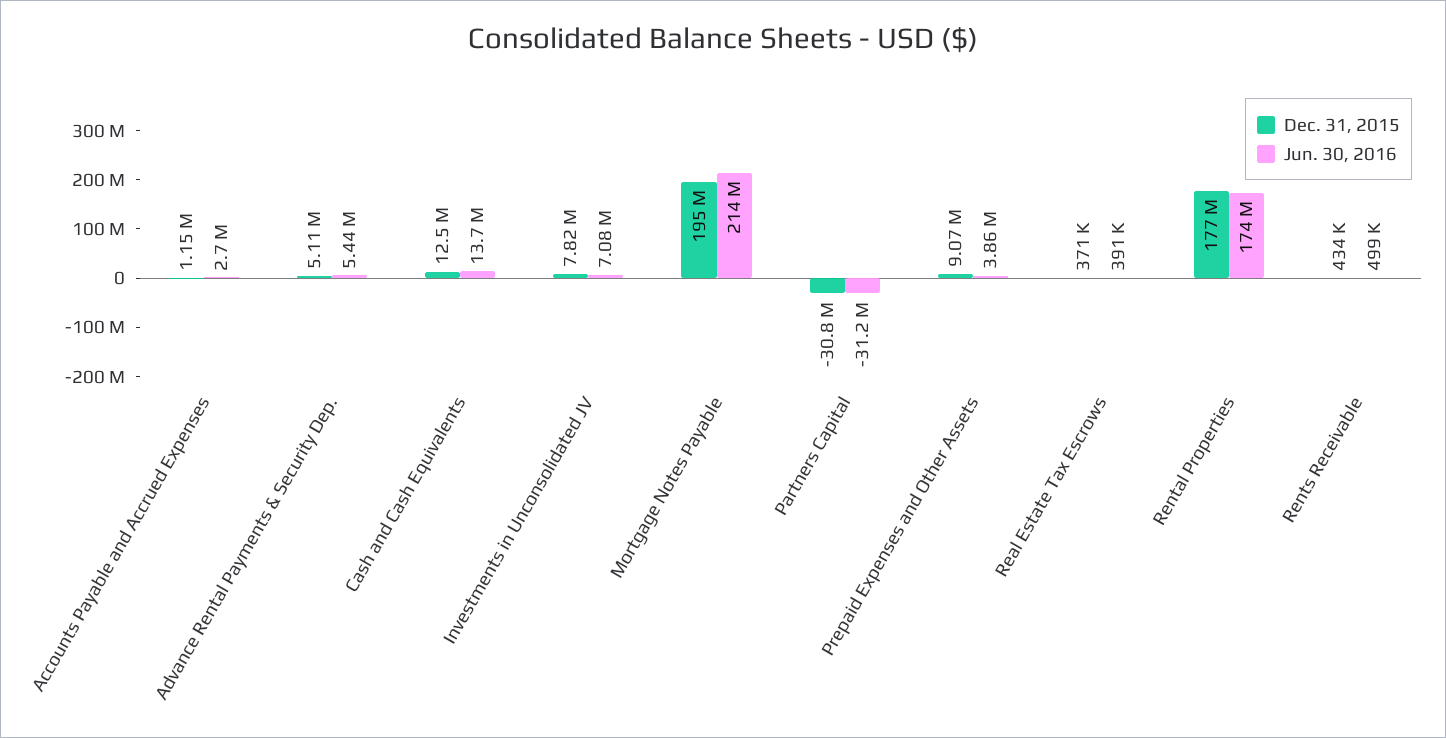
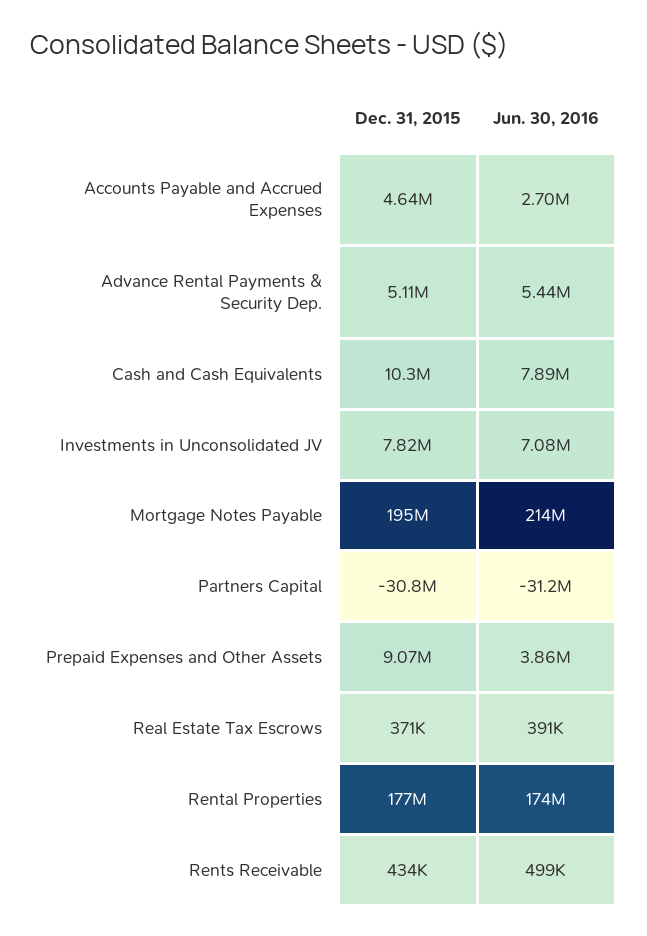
Dec. 31, 2015, Accounts Payable and Accrued Expenses: 1150000 -> 4640000
Dec. 31, 2015, Cash and Cash Equivalents: 12500000 -> 10300000
Jun. 30, 2016, Cash and Cash Equivalents: 13700000 -> 7890000

